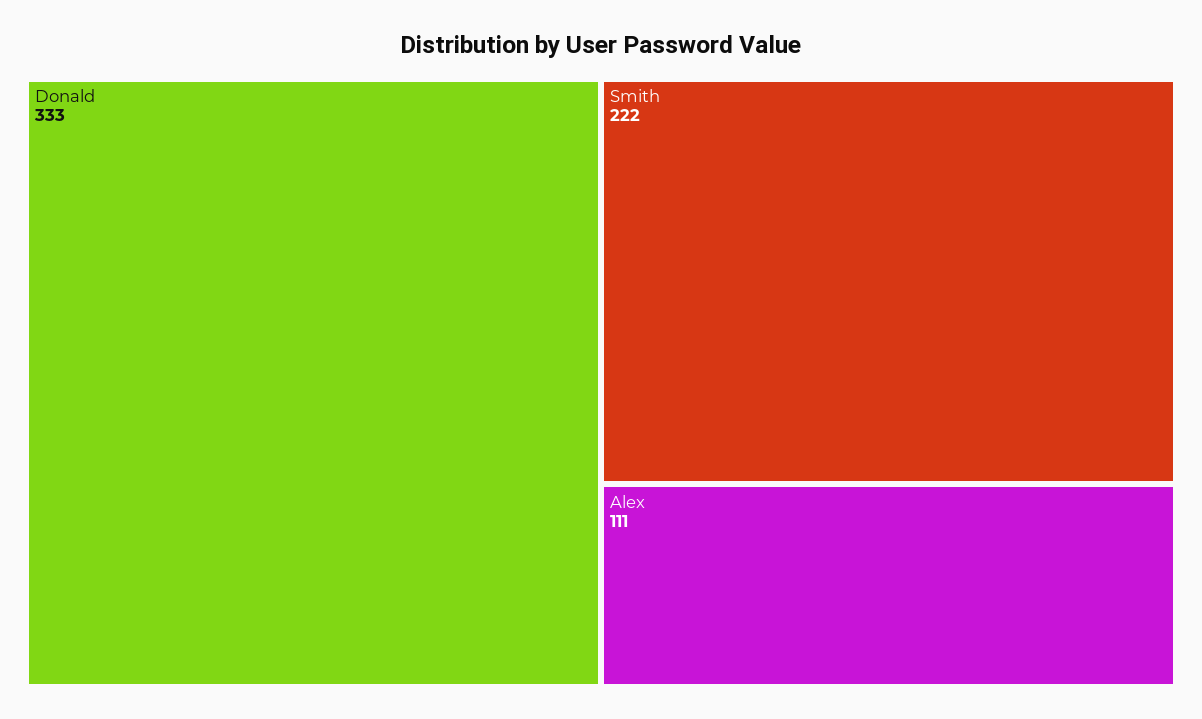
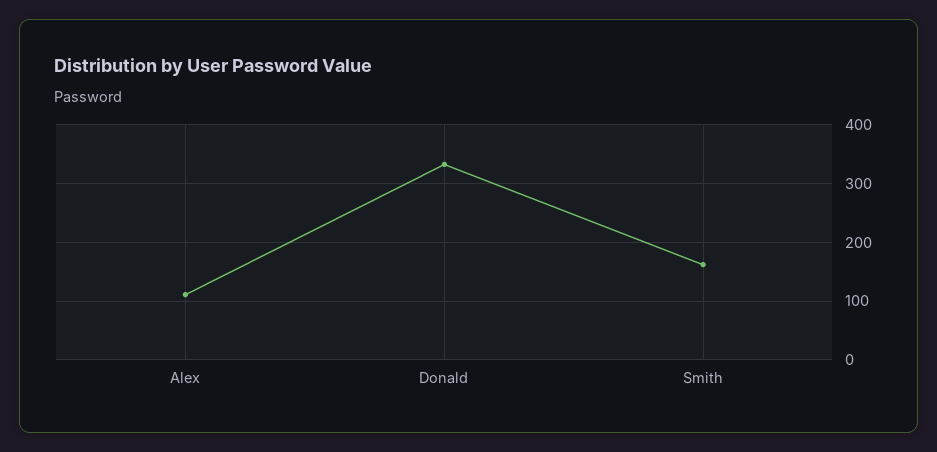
Smith: 222 -> 160

